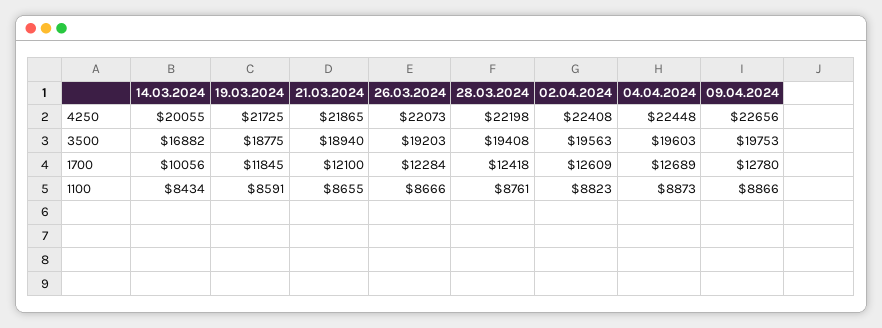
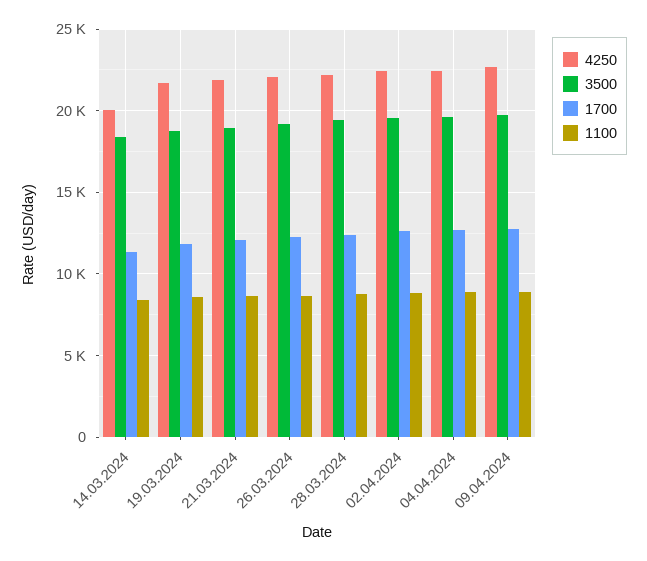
3500, 14.03.2024: 16882 -> 18500
1700, 14.03.2024: 10056 -> 11500

